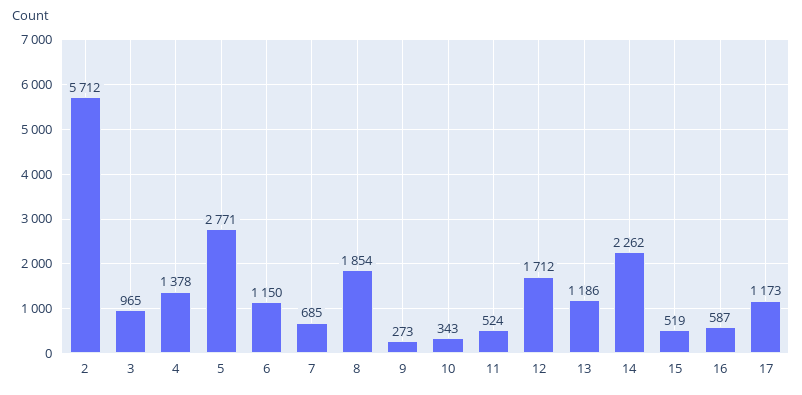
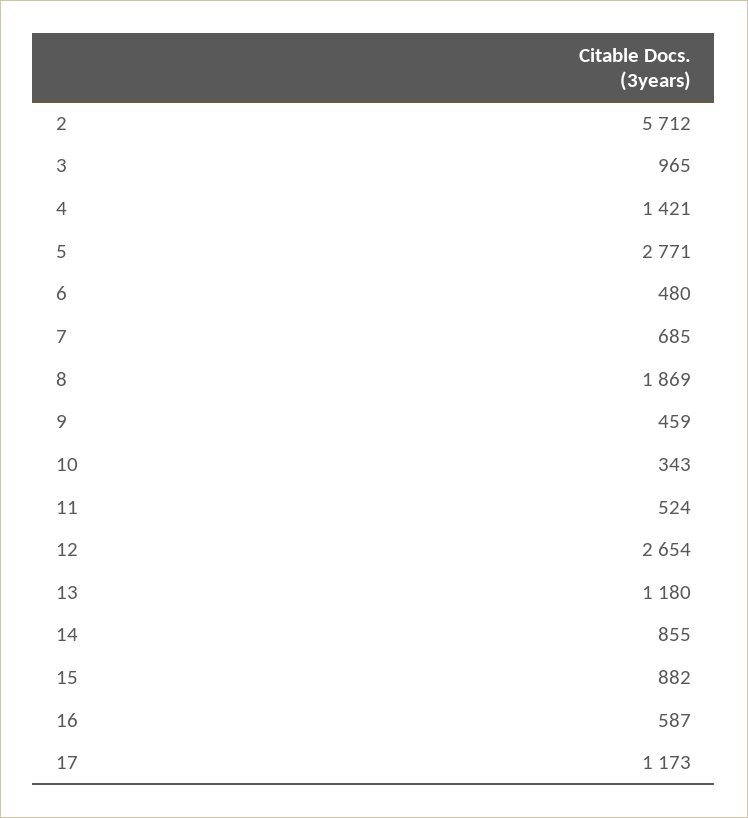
4: 1378 -> 1421
6: 1150 -> 480
8: 1854 -> 1869
9: 273 -> 459
12: 1712 -> 2654
13: 1186 -> 1180
14: 2262 -> 855
15: 519 -> 882

